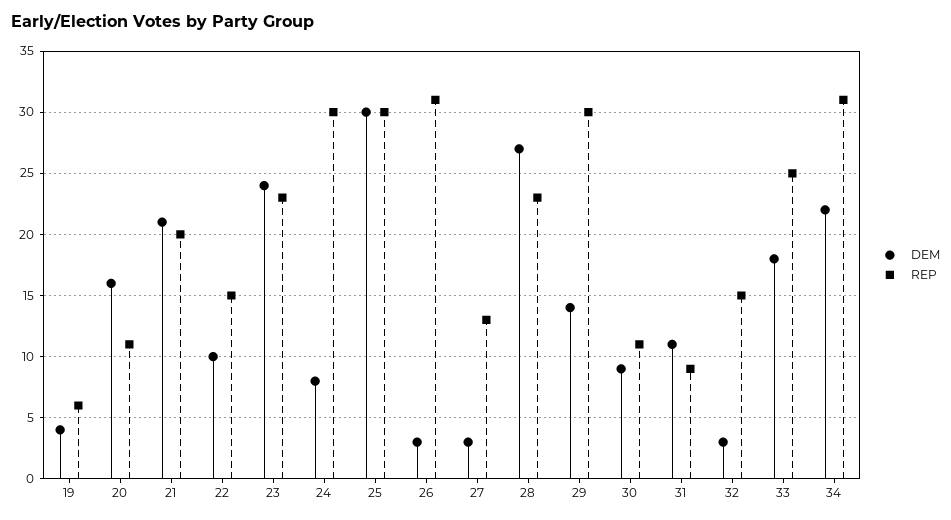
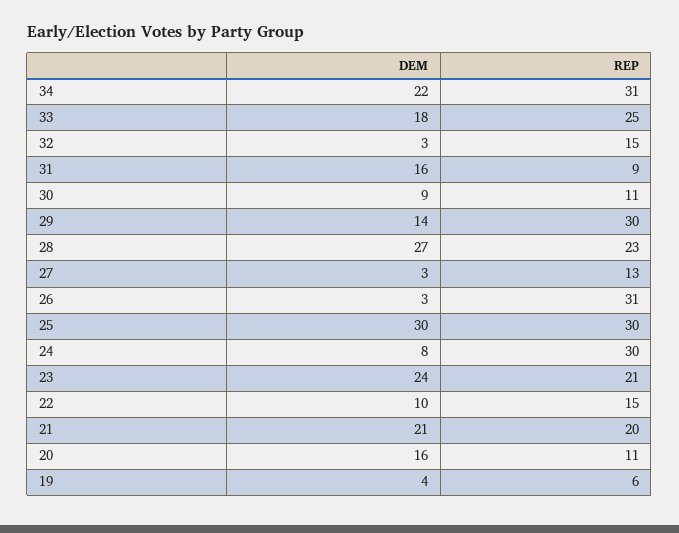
REP, 23: 23 -> 21
DEM, 31: 11 -> 16

